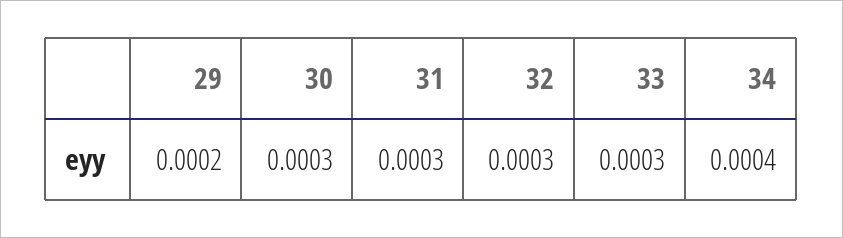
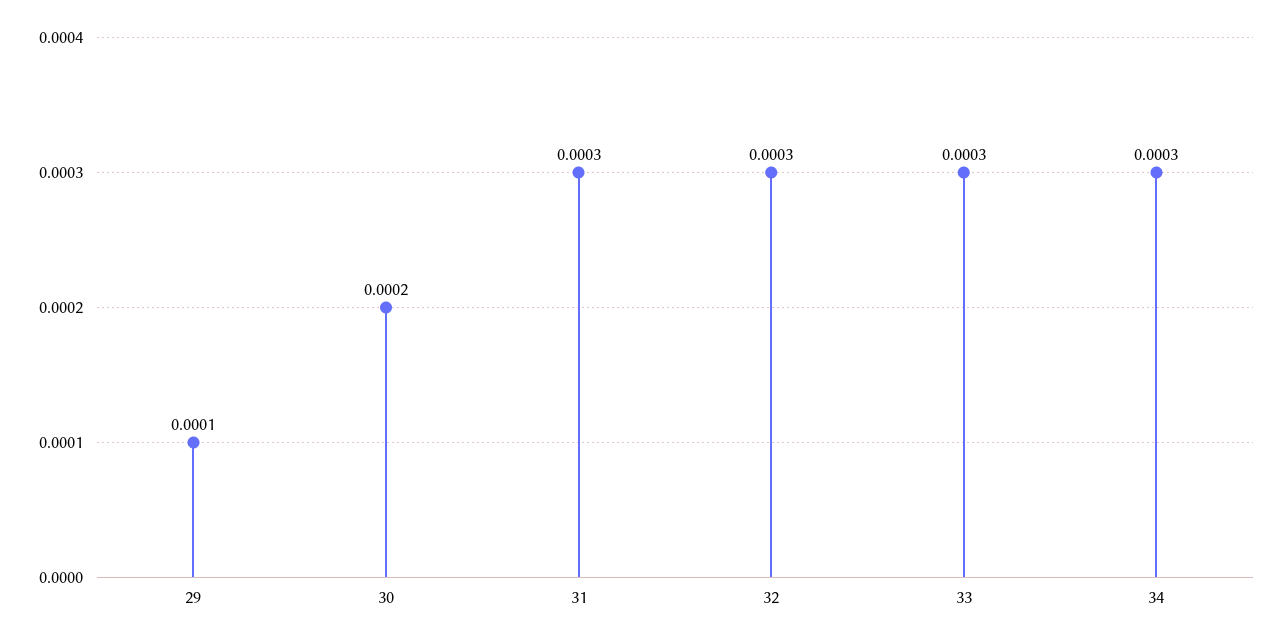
29: 0.0002 -> 0.0001
30: 0.0003 -> 0.0002
34: 0.0004 -> 0.0003

